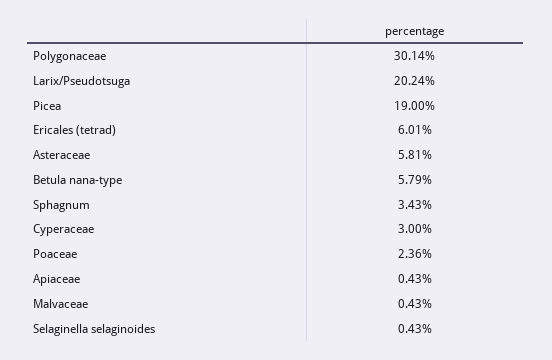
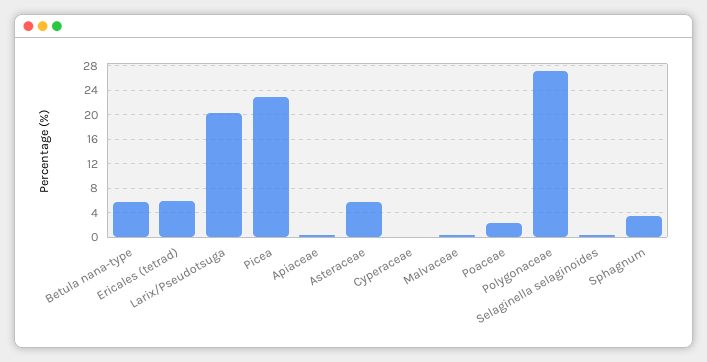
Polygonaceae: 30.14 -> 27
Picea: 19 -> 23
Cyperaceae: 3 -> 0

